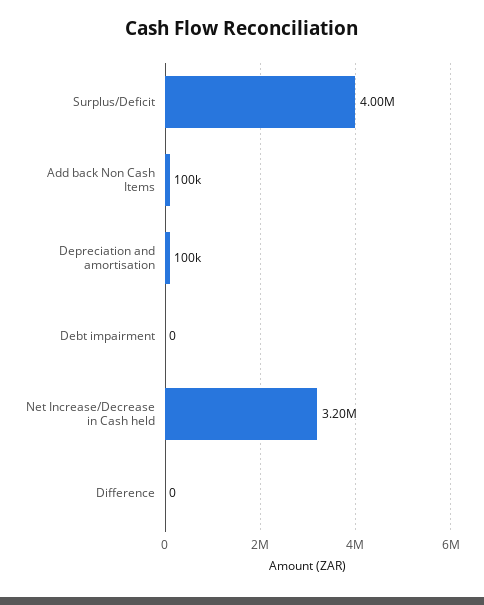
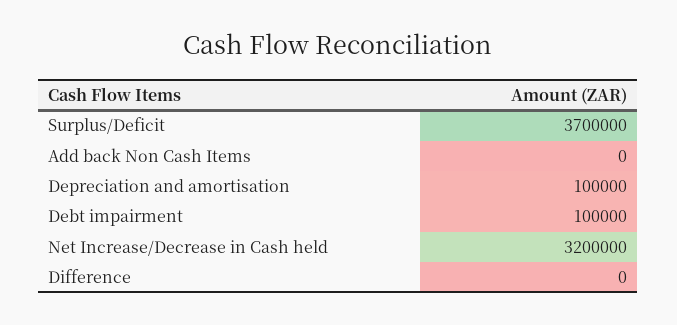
Surplus/Deficit: 4000000 -> 3700000
Add back Non Cash Items: 100000 -> 0
Debt impairment: 0 -> 100000

